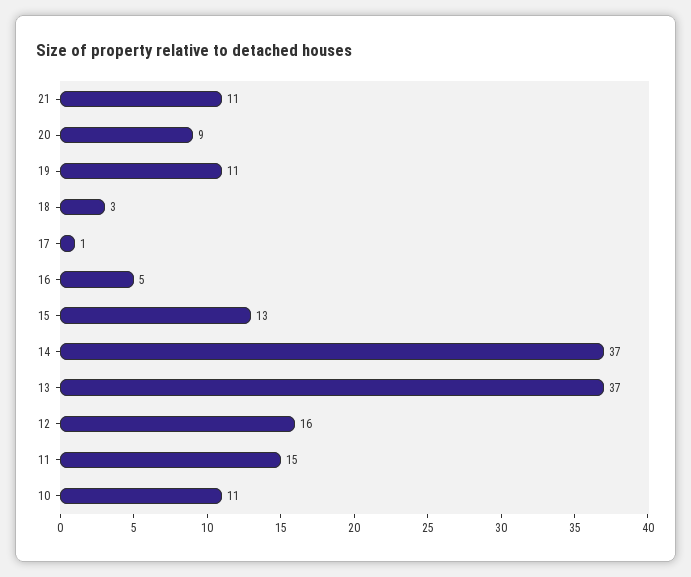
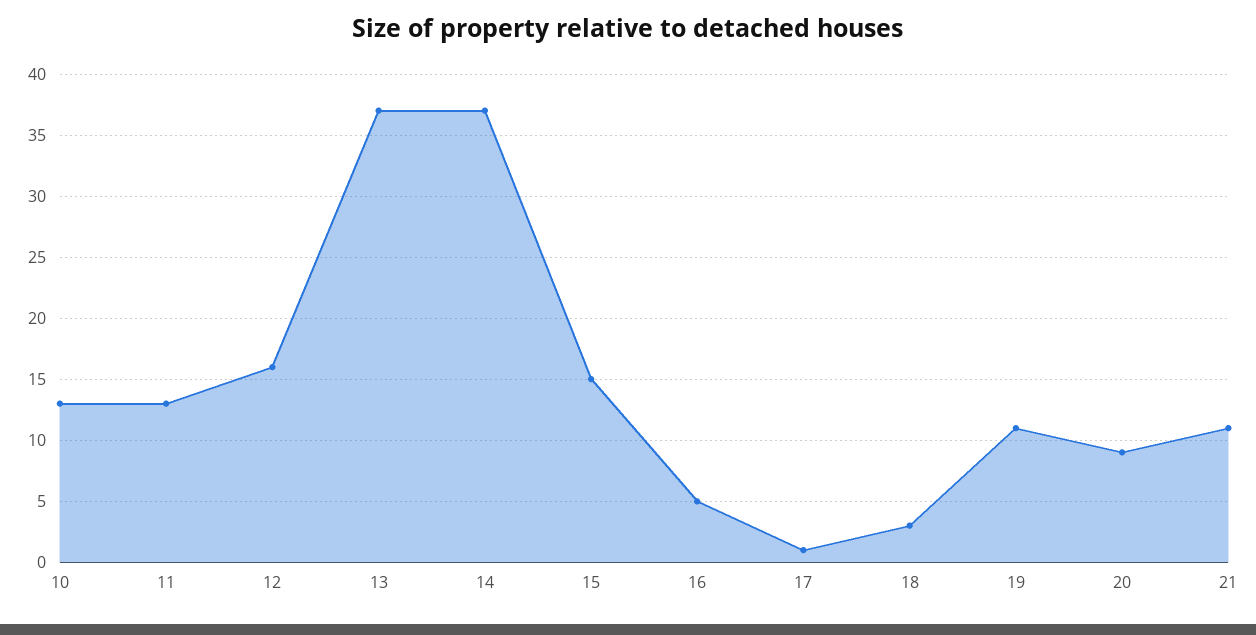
15: 13 -> 15
11: 15 -> 13
10: 11 -> 13

